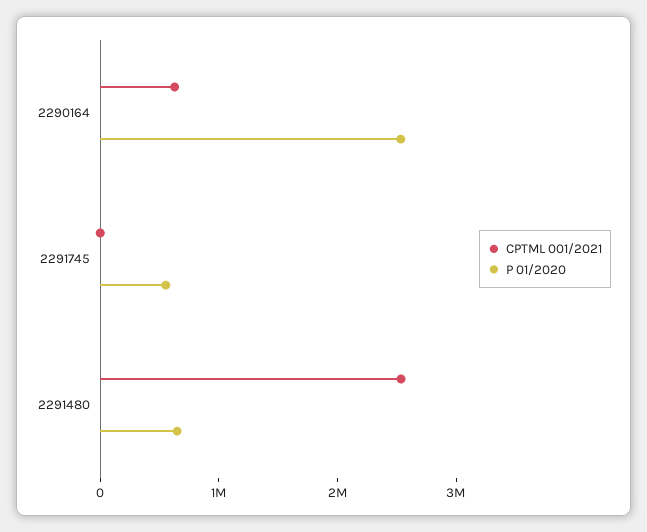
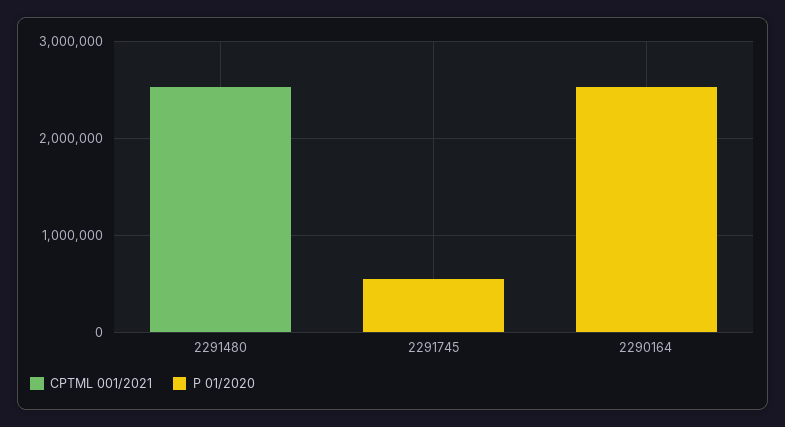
CPTML 001/2021, 2290164: 600000 -> 0
P 01/2020, 2291480: 600000 -> 0

